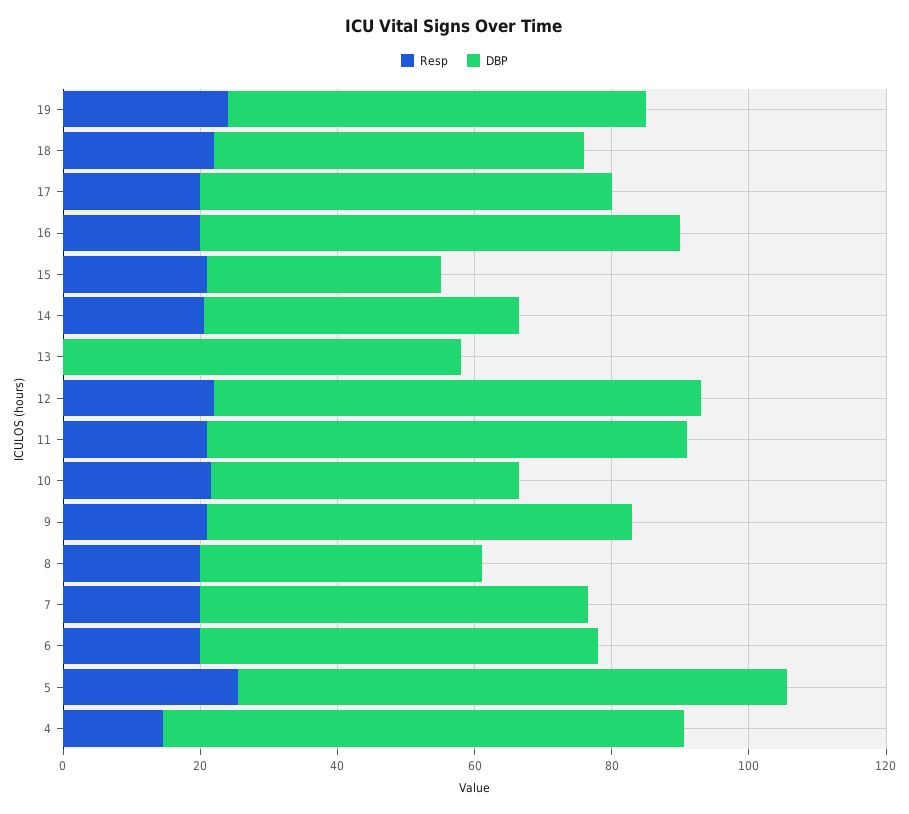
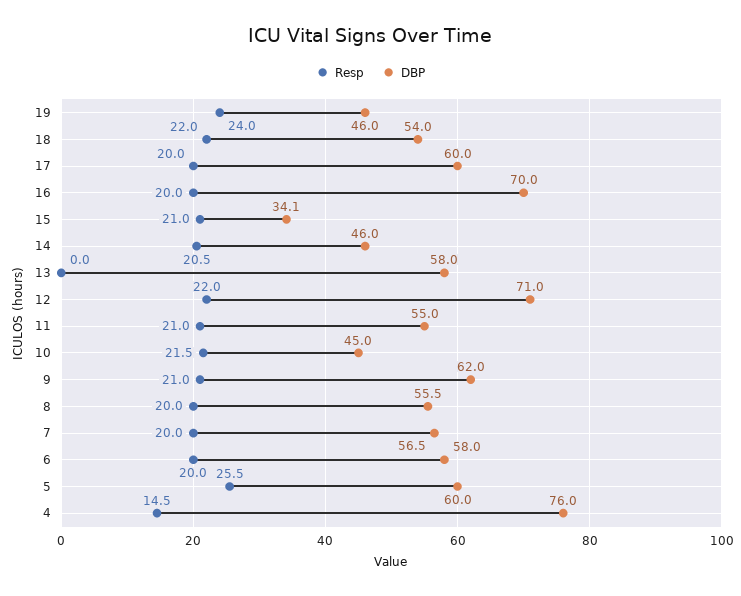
DBP, 19: 60 -> 46
DBP, 11: 70 -> 55
DBP, 8: 40 -> 55.5
DBP, 5: 80 -> 60

